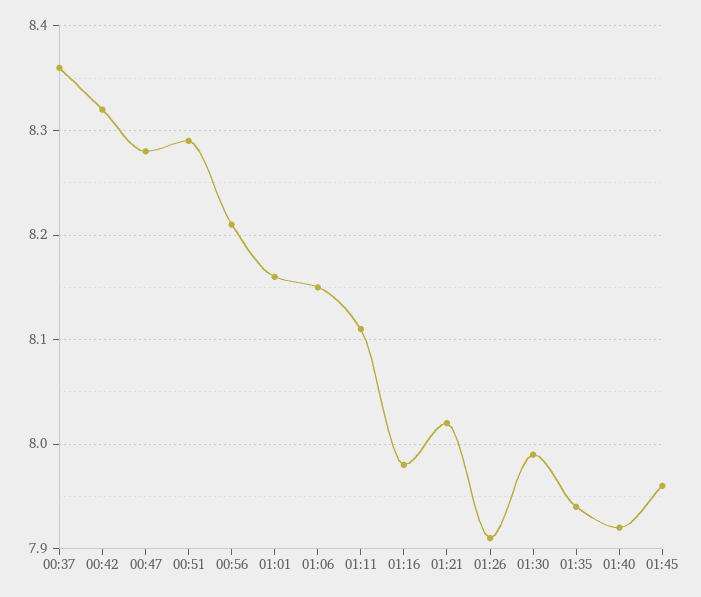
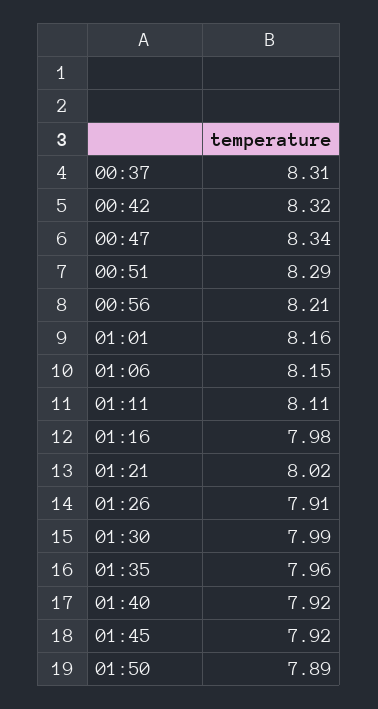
00:37: 8.36 -> 8.31
00:47: 8.28 -> 8.34
01:35: 7.94 -> 7.96
01:45: 7.96 -> 7.92
01:50: none -> 7.89

